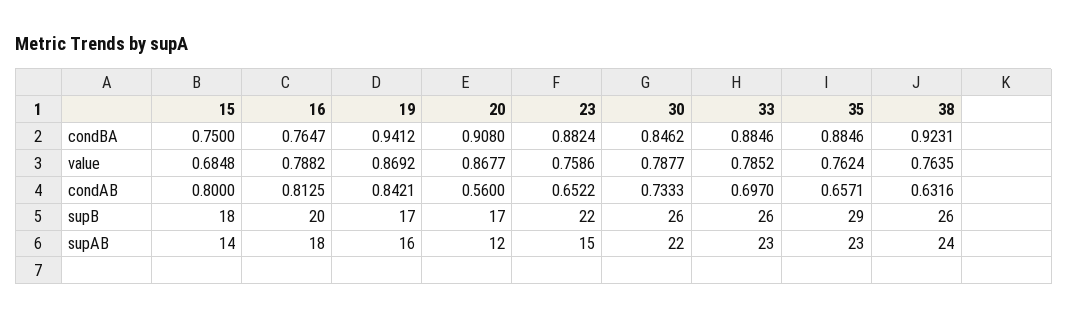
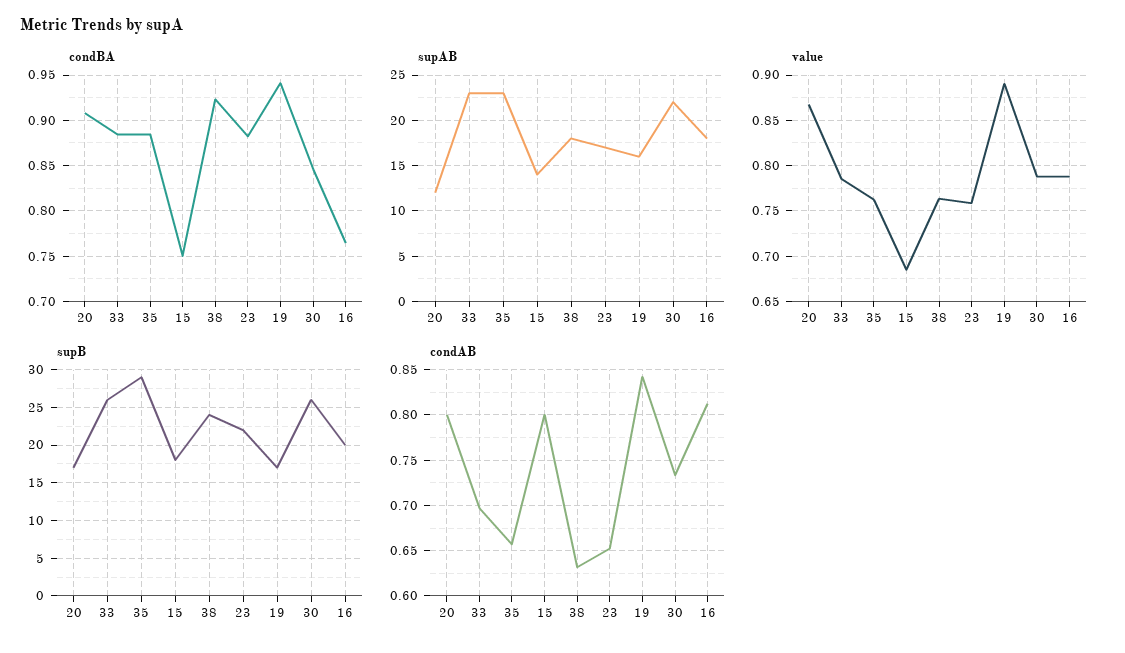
value, 19: 0.8692 -> 0.89
condAB, 20: 0.56 -> 0.8
supB, 38: 26 -> 24
supAB, 23: 15 -> 17
supAB, 38: 24 -> 18

